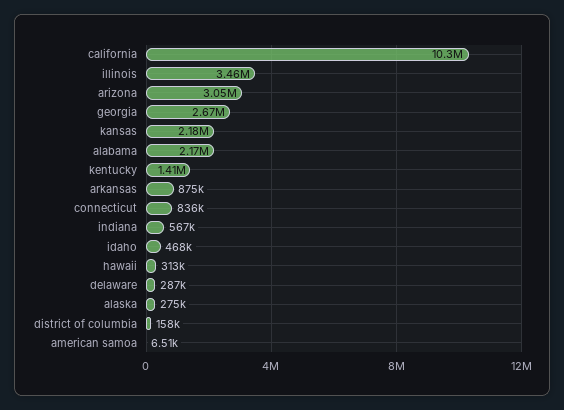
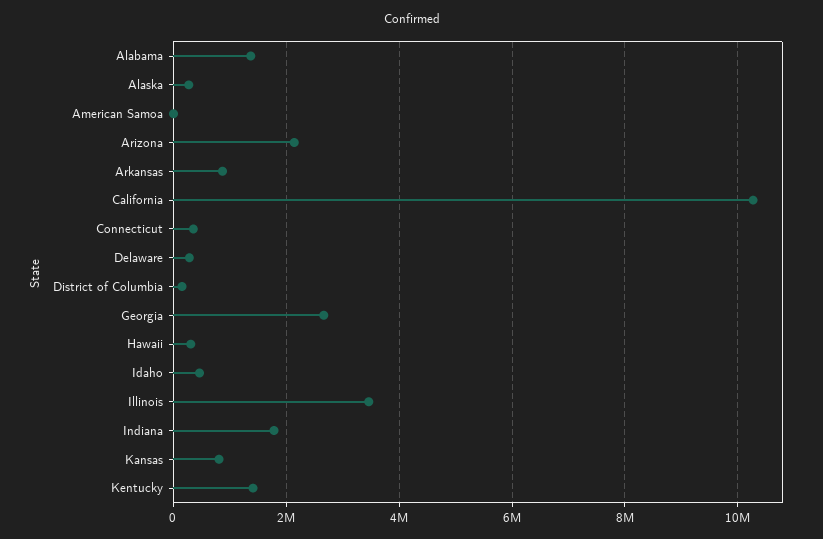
arizona: 3050000 -> 2200000
kansas: 2180000 -> 800000
alabama: 2170000 -> 1400000
connecticut: 836000 -> 400000
indiana: 567000 -> 1800000

